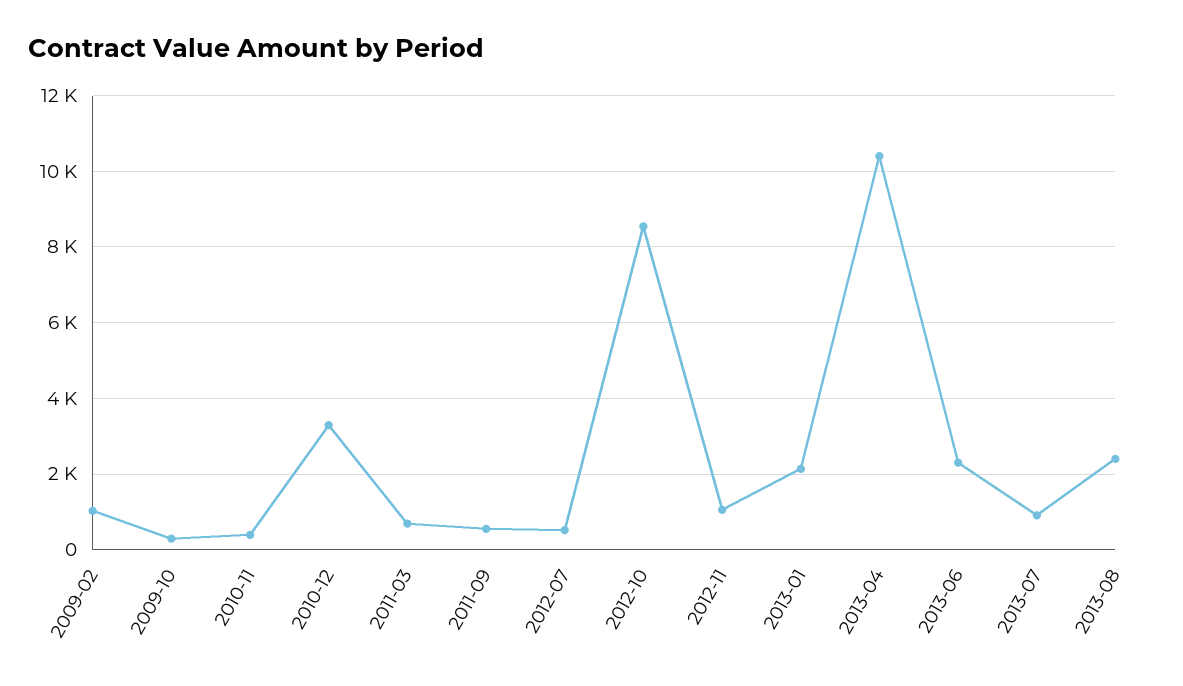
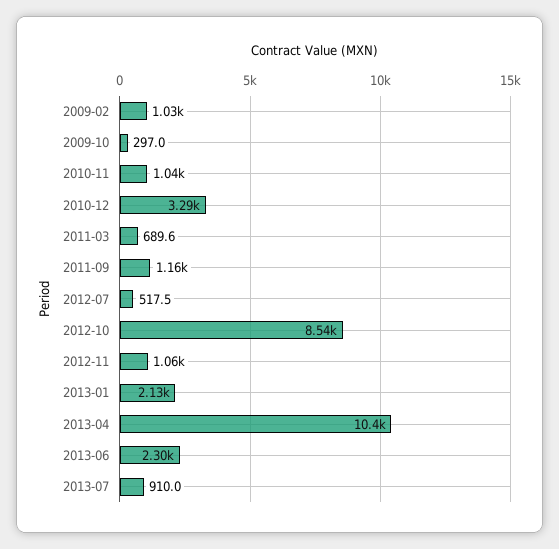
2010-11: 400 -> 1040
2011-09: 600 -> 1160
2013-08: 2400 -> none

